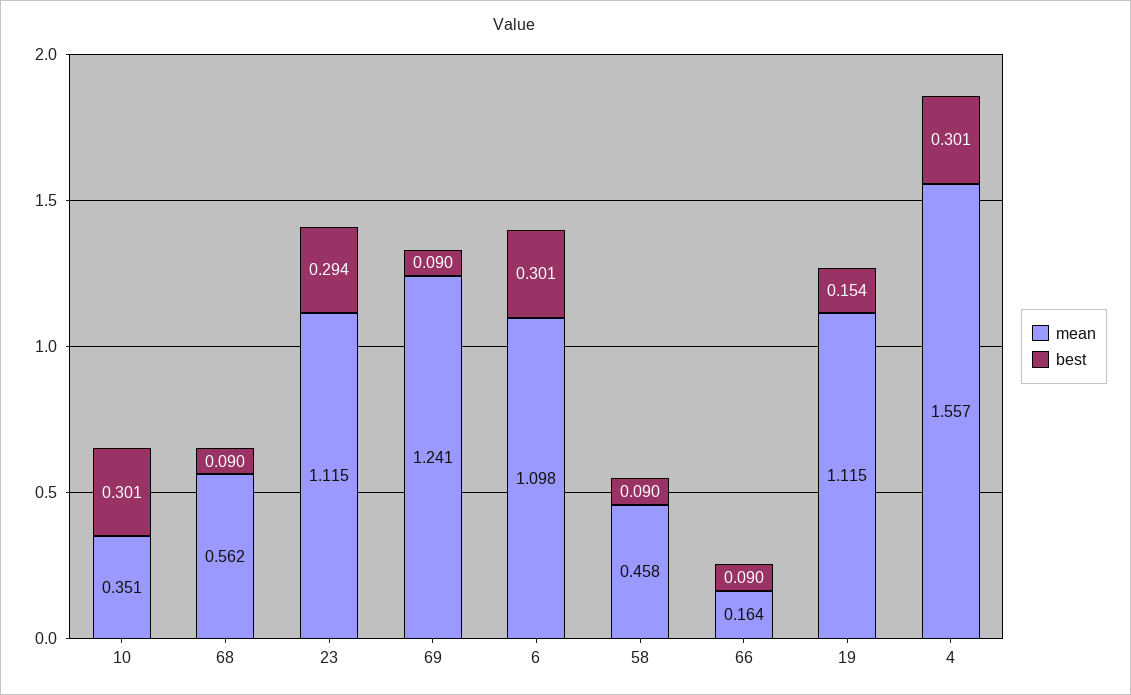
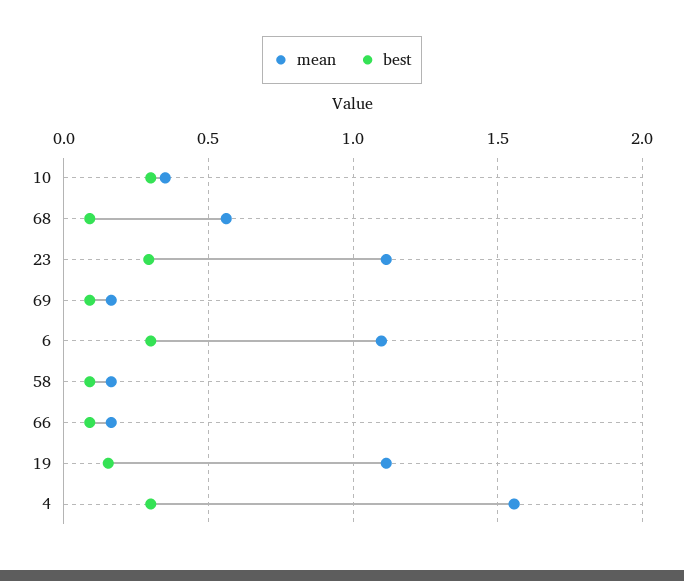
mean, 69: 1.241 -> 0.15
mean, 58: 0.458 -> 0.15

